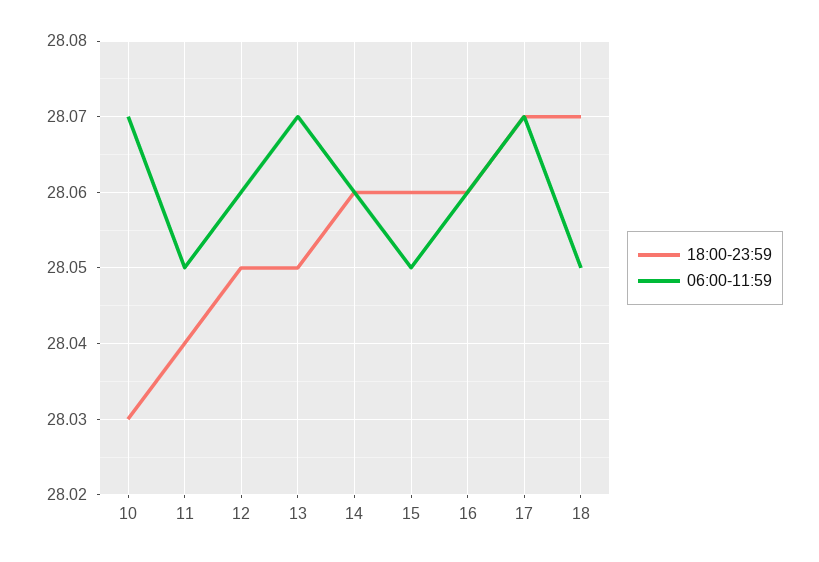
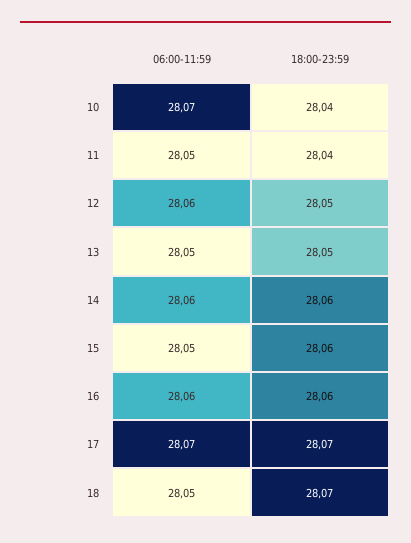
18:00-23:59, 10: 28.03 -> 28.04
06:00-11:59, 13: 28.07 -> 28.05

